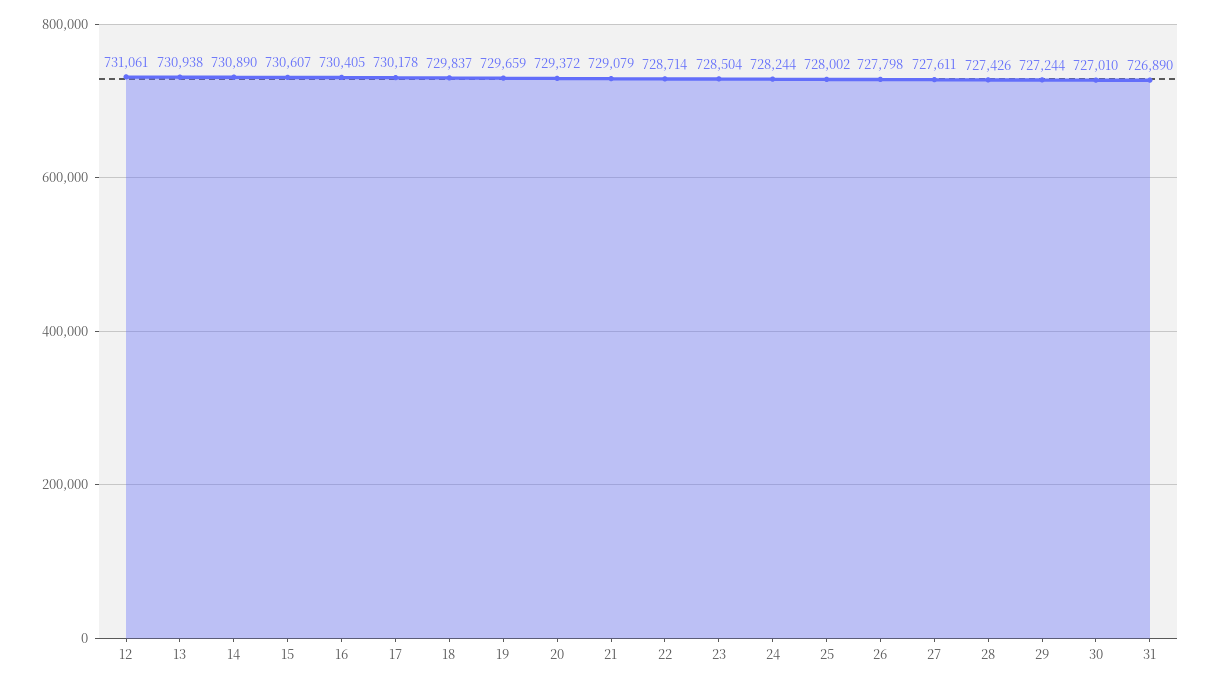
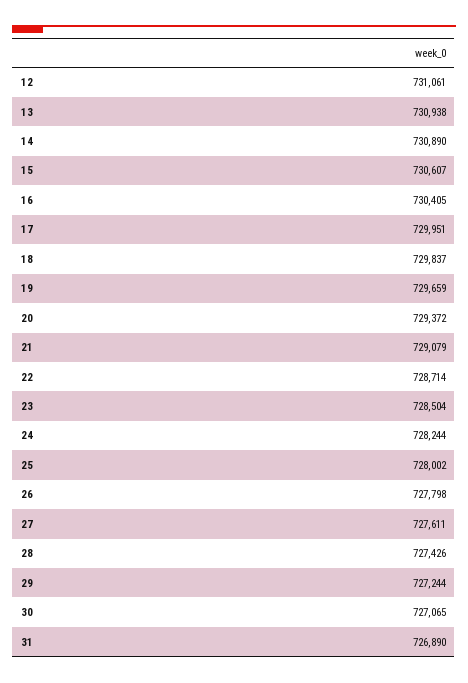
17: 730178 -> 729951
30: 727010 -> 727065

